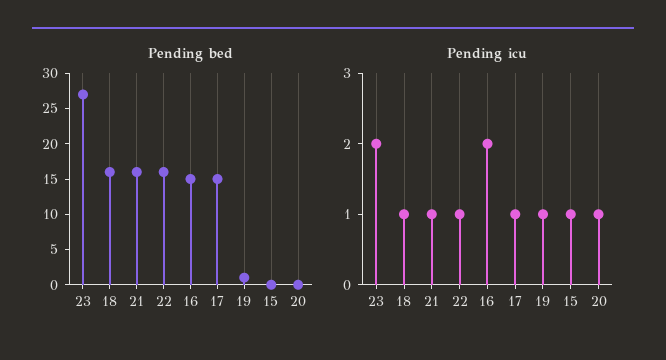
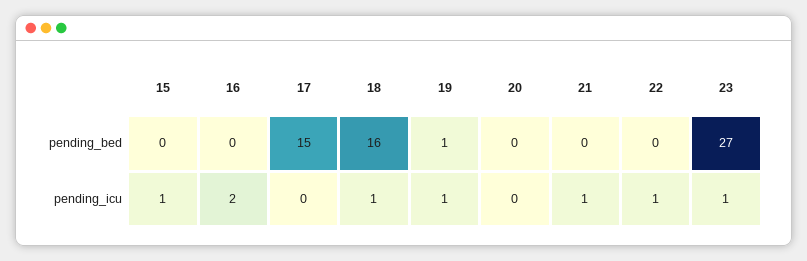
Pending bed, 21: 15 -> 0
Pending bed, 22: 15 -> 0
Pending bed, 16: 15 -> 0
Pending icu, 23: 2 -> 1
Pending icu, 17: 1 -> 0
Pending icu, 20: 1 -> 0

